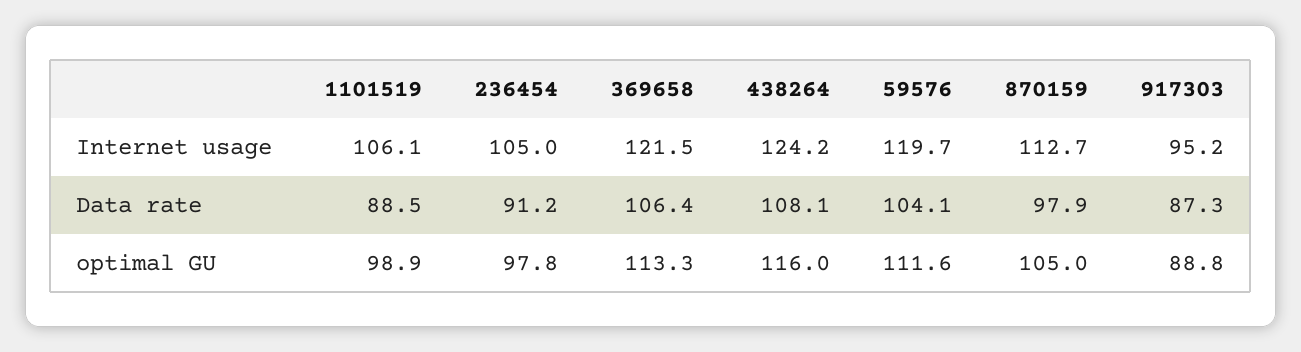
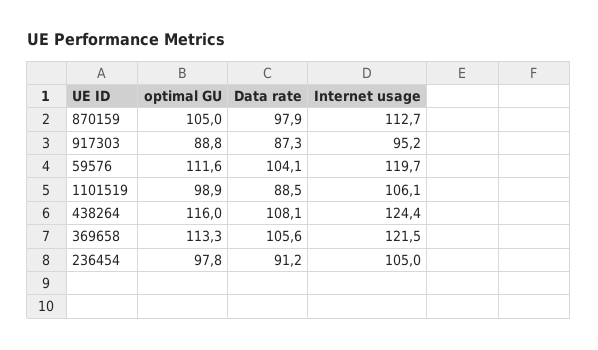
438264, Internet usage: 124.2 -> 124.4
369658, Data rate: 106.4 -> 105.6

